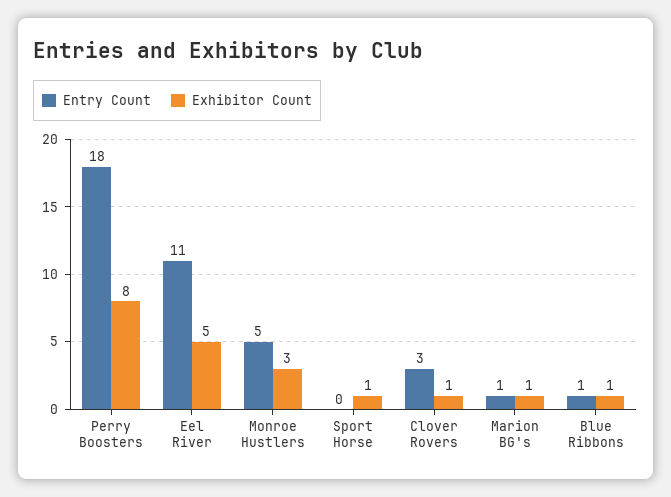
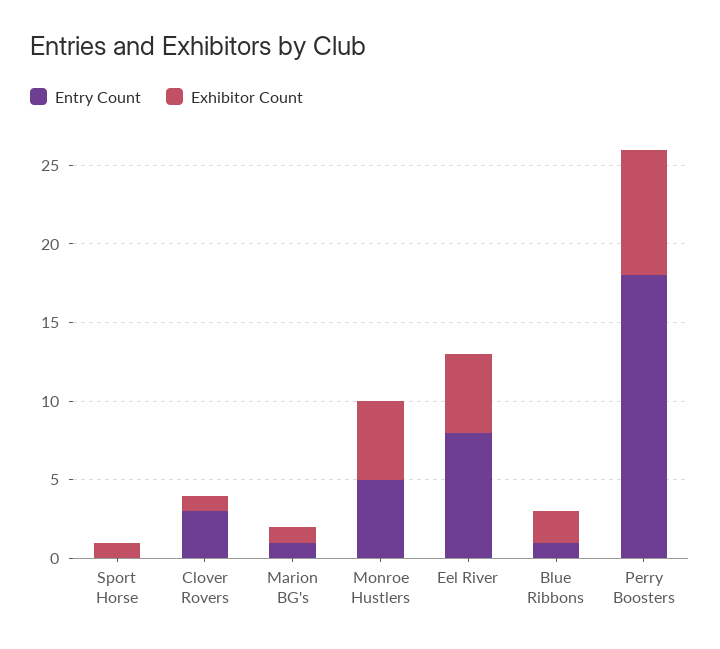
Entry Count, Eel River: 11 -> 8
Exhibitor Count, Monroe Hustlers: 3 -> 5
Exhibitor Count, Blue Ribbons: 1 -> 2

